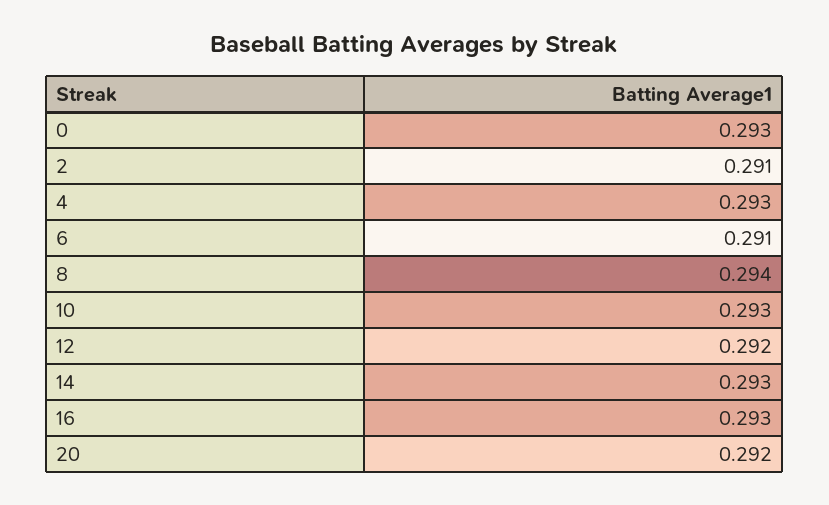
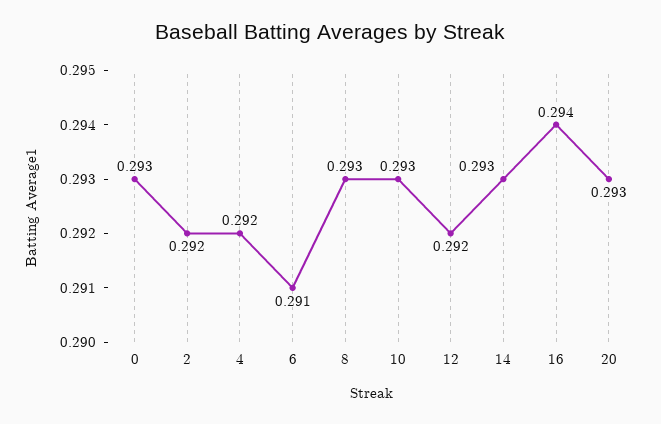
2: 0.291 -> 0.292
4: 0.293 -> 0.292
8: 0.294 -> 0.293
16: 0.293 -> 0.294
20: 0.292 -> 0.293

